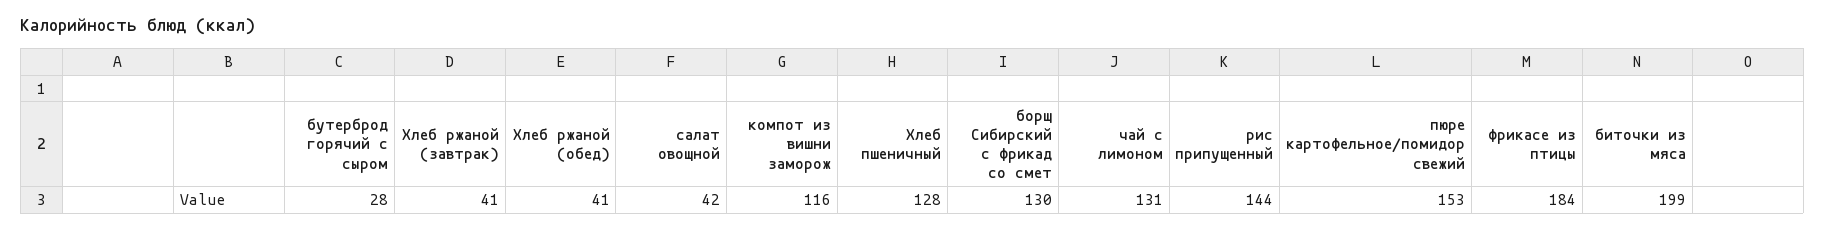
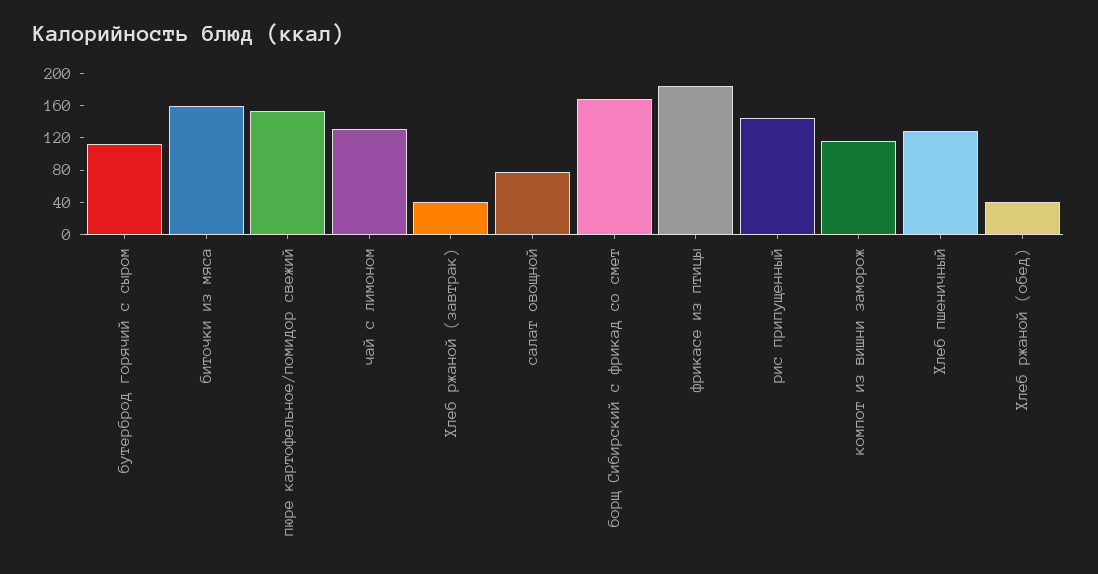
бутерброд горячий с сыром: 28 -> 110
салат овощной: 42 -> 80
борщ Сибирский с фрикад со смет: 130 -> 170
биточки из мяса: 199 -> 160

